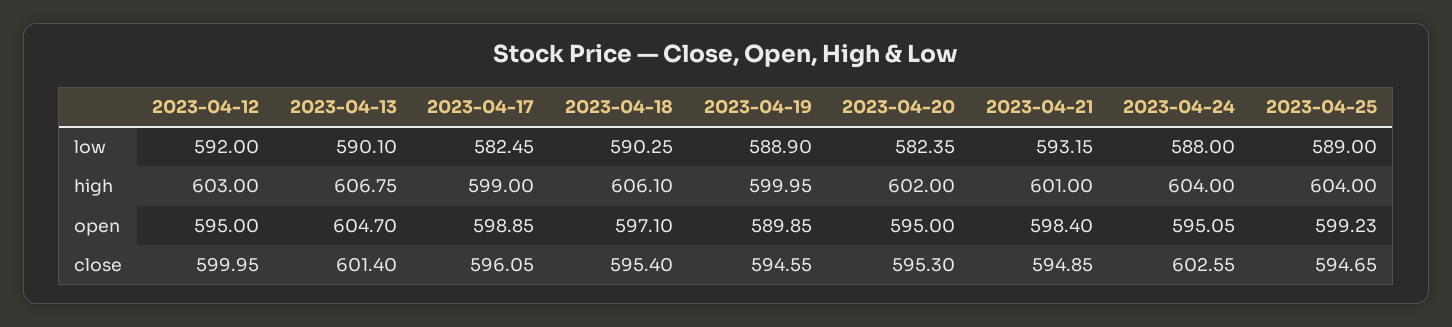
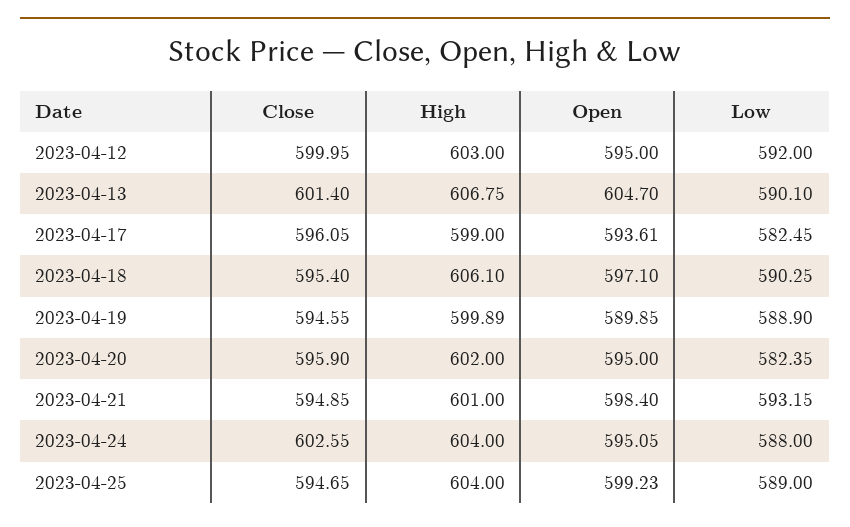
2023-04-19, high: 599.95 -> 599.89
2023-04-17, open: 598.85 -> 593.61
2023-04-20, close: 595.3 -> 595.9

